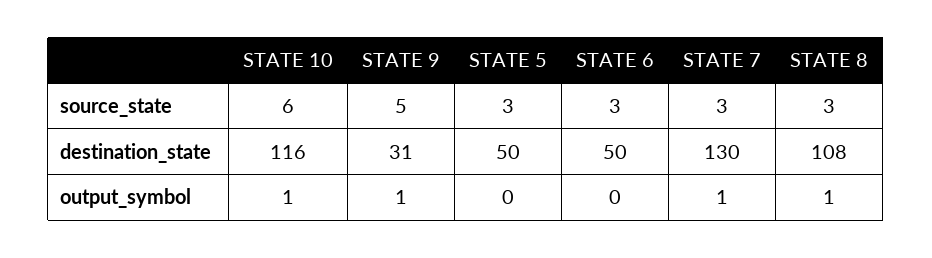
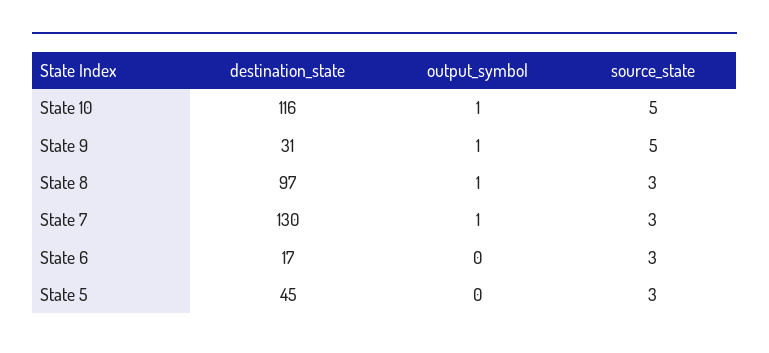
STATE 10, source_state: 6 -> 5
STATE 5, destination_state: 50 -> 45
STATE 6, destination_state: 50 -> 17
STATE 8, destination_state: 108 -> 97

